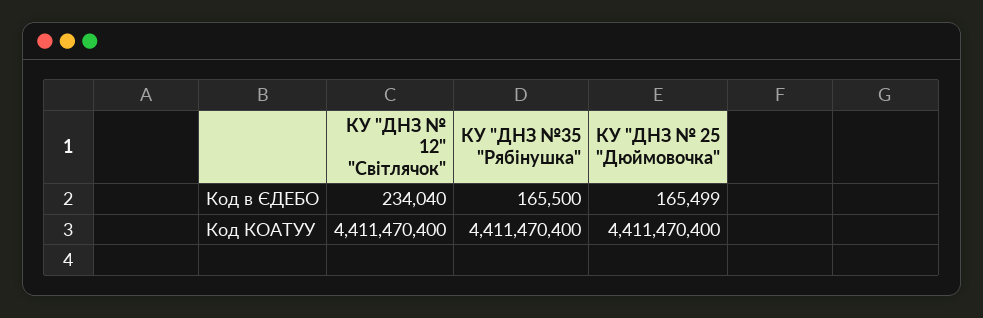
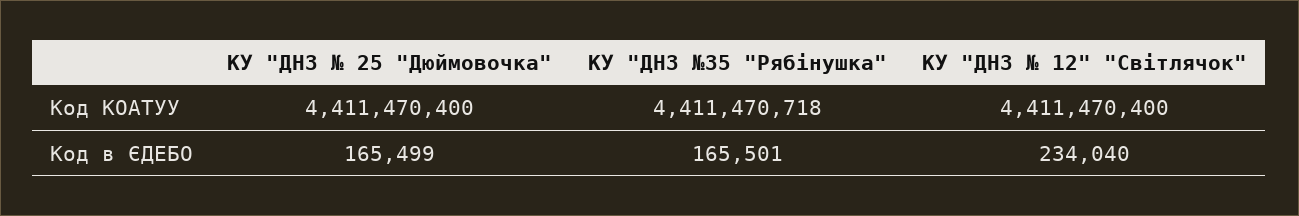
КУ "ДНЗ №35 "Рябінушка", Код в ЄДЕБО: 165500 -> 165501
КУ "ДНЗ №35 "Рябінушка", Код КОАТУУ: 4411470400 -> 4411470718

